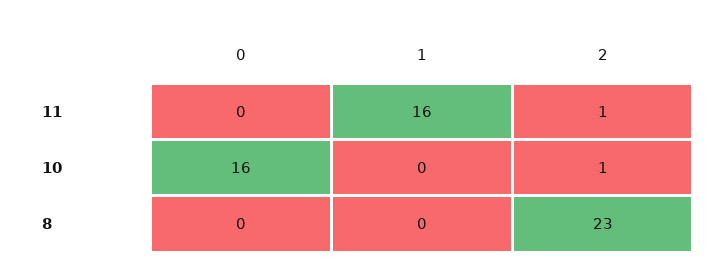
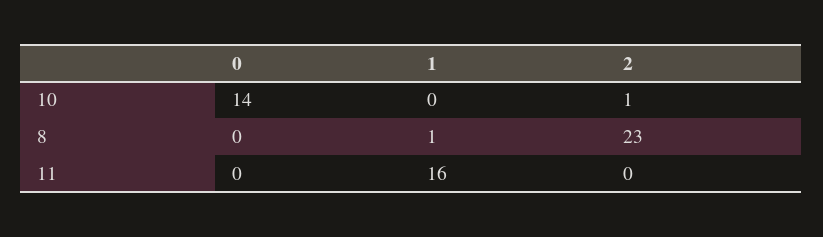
2, 11: 1 -> 0
0, 10: 16 -> 14
1, 8: 0 -> 1

